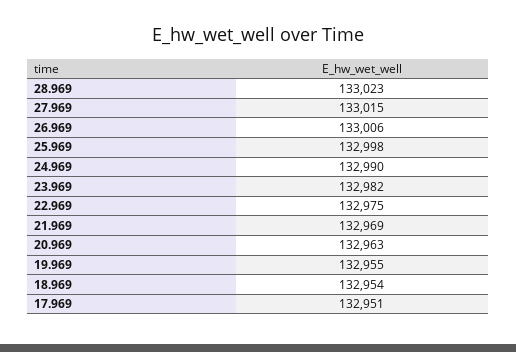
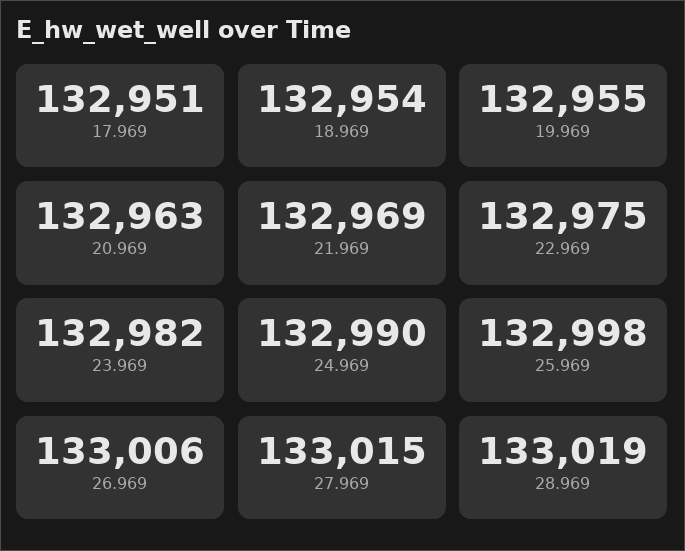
28.969: 133023 -> 133019

